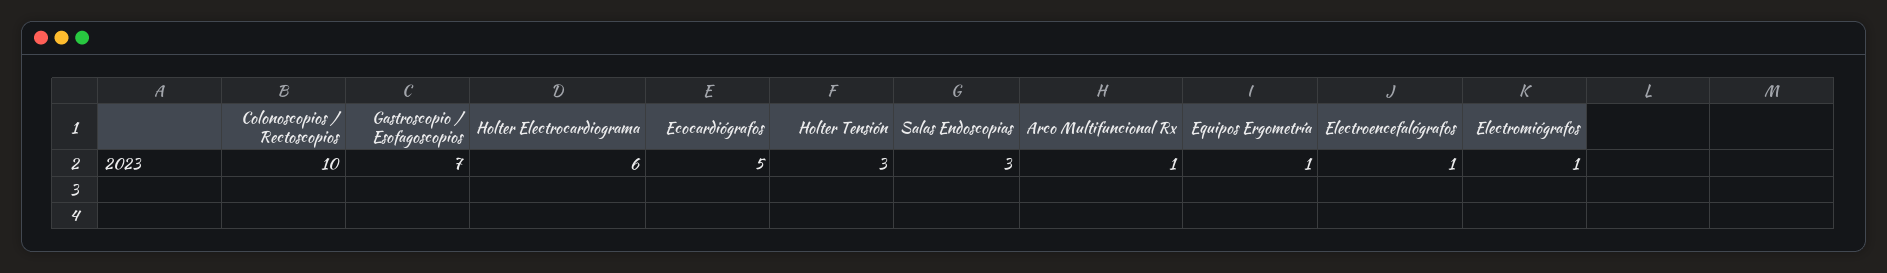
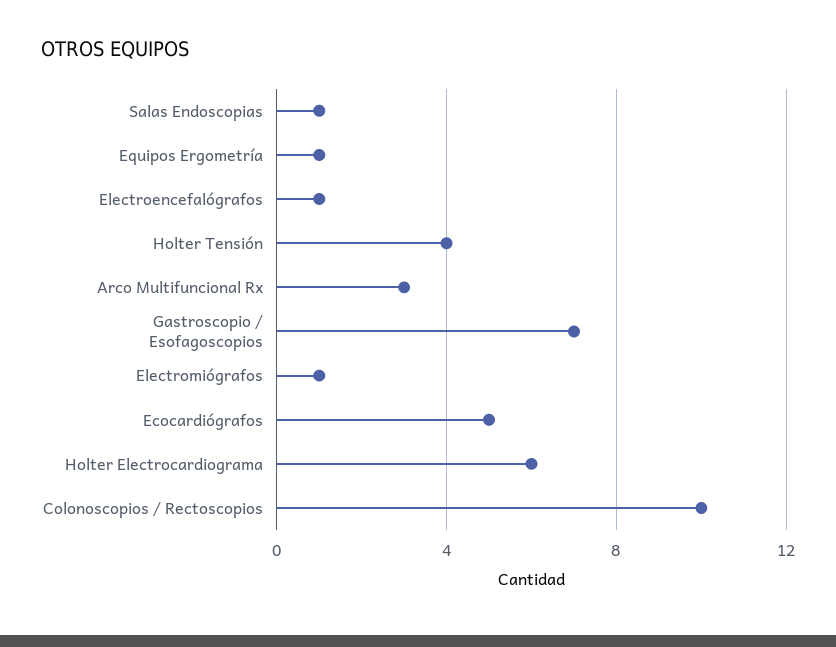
Holter Tensión: 3 -> 4
Salas Endoscopias: 3 -> 1
Arco Multifuncional Rx: 1 -> 3

